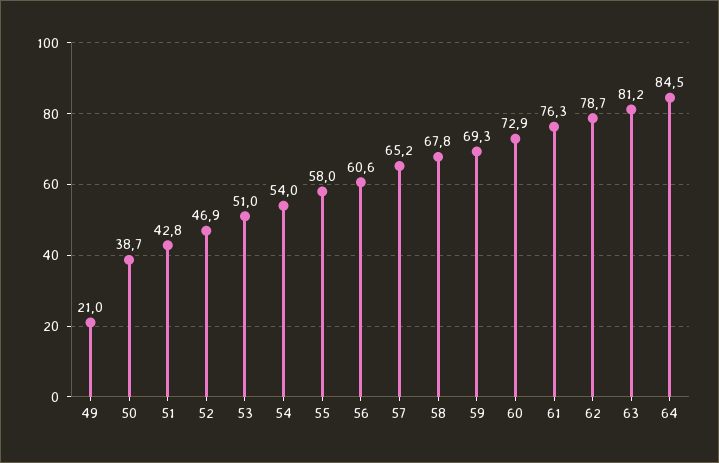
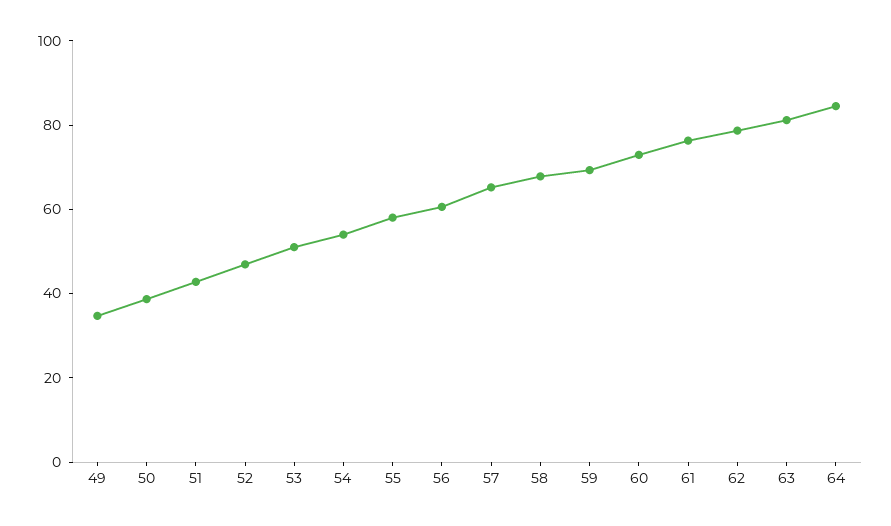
49: 21 -> 35

